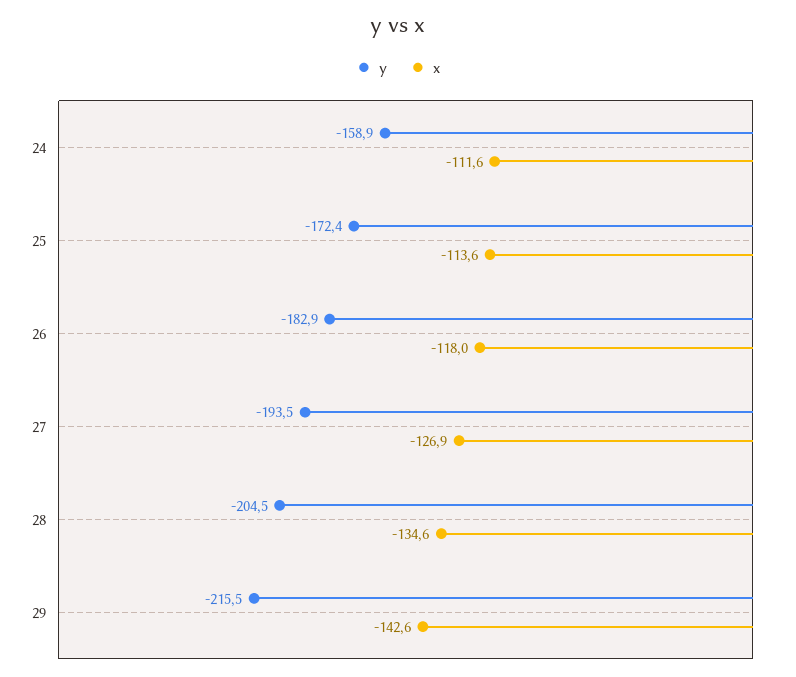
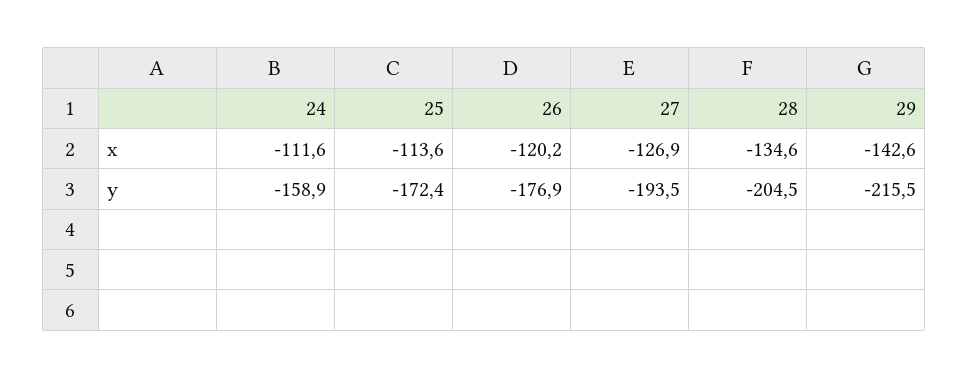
y, 26: -182.9 -> -176.9
x, 26: -118 -> -120.2

